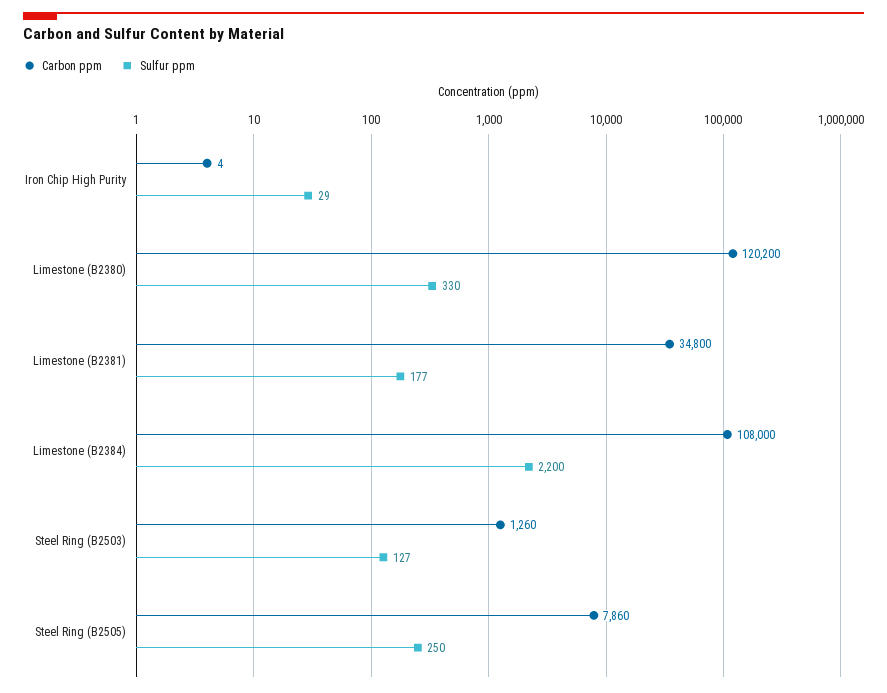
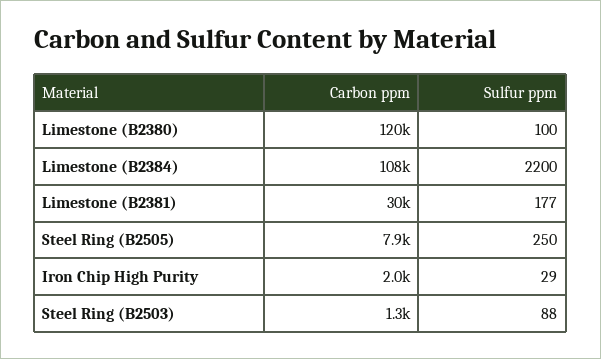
Carbon ppm, Iron Chip High Purity: 4 -> 2000
Sulfur ppm, Limestone (B2380): 330 -> 100
Carbon ppm, Limestone (B2381): 34800 -> 30000
Sulfur ppm, Steel Ring (B2503): 127 -> 88

